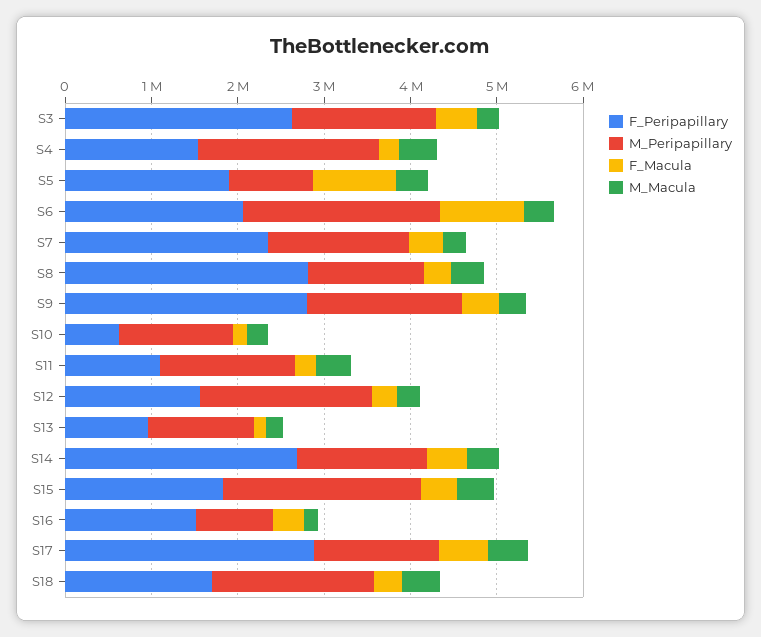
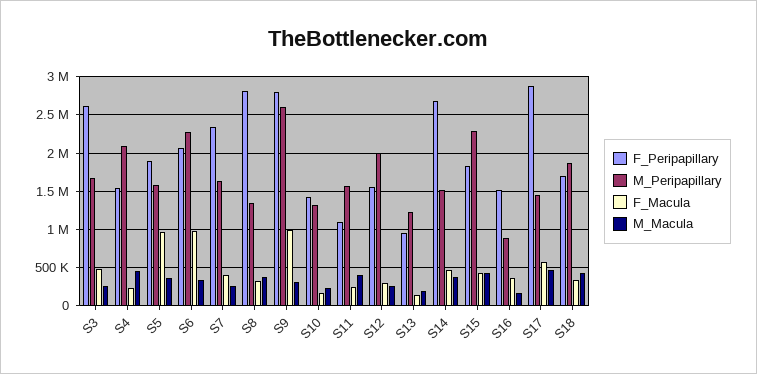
M_Peripapillary, S5: 1000000 -> 1600000
M_Peripapillary, S9: 1800000 -> 2600000
F_Macula, S9: 400000 -> 1000000
F_Peripapillary, S10: 600000 -> 1400000

